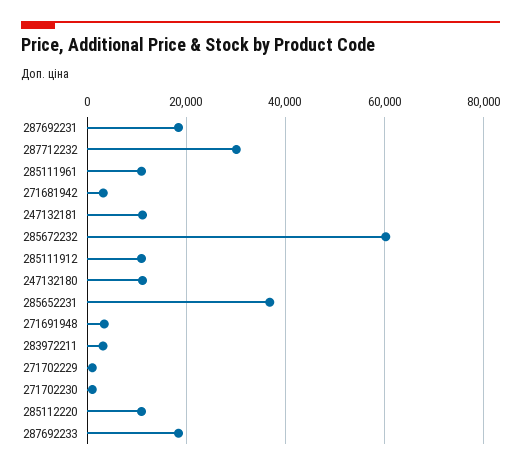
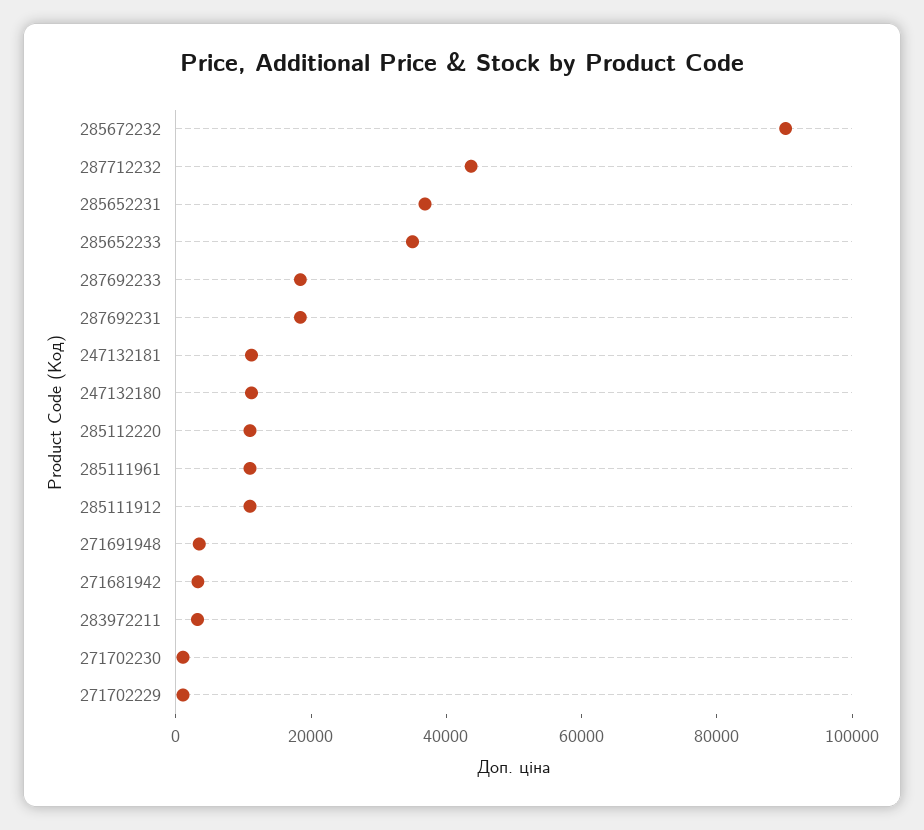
287712232: 30000 -> 45000
285672232: 60000 -> 90000
285652233: none -> 35000

